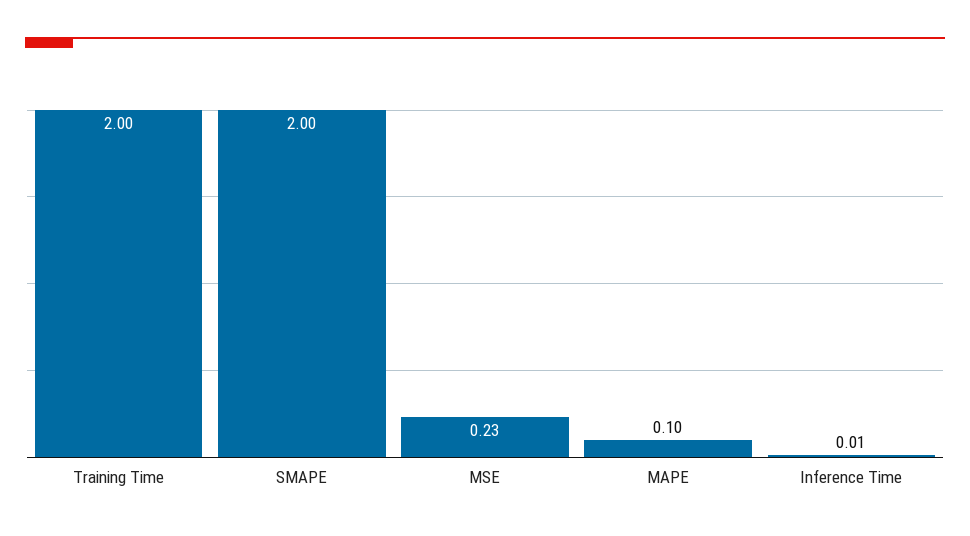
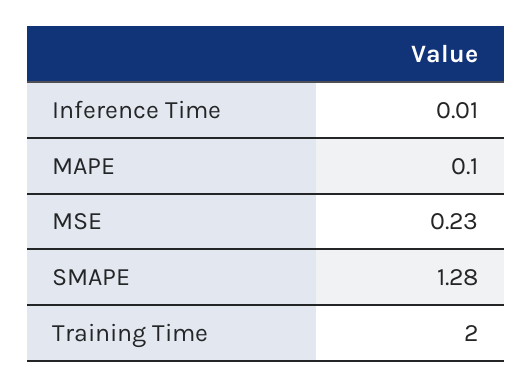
SMAPE: 2 -> 1.28

